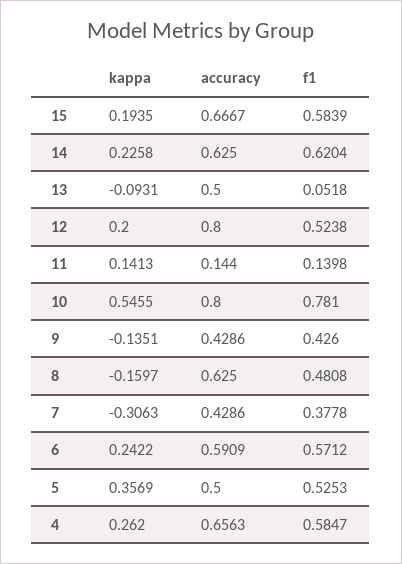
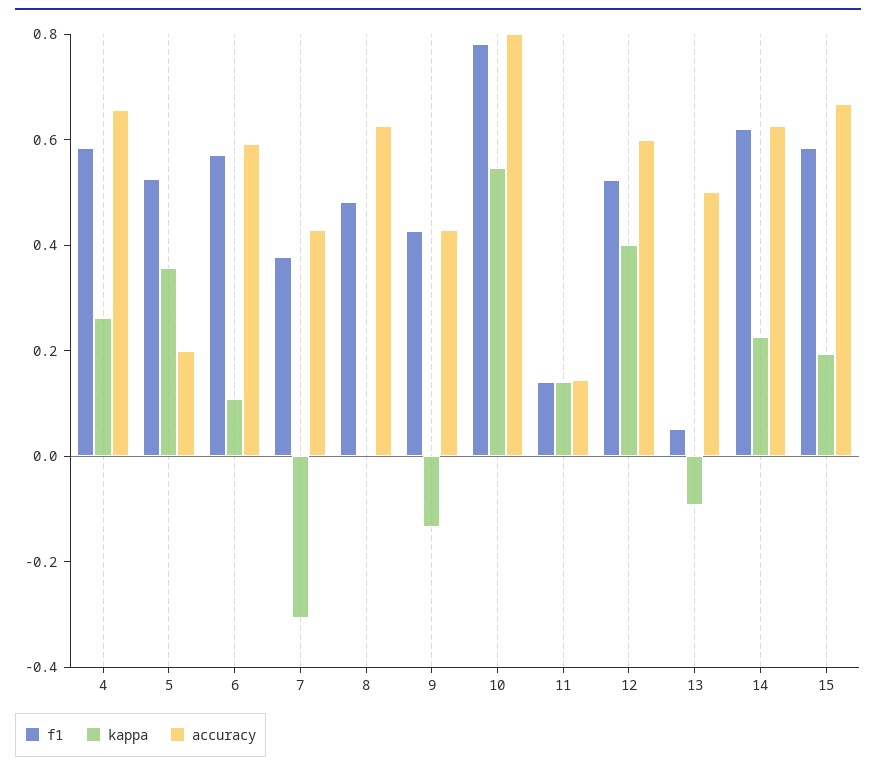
kappa, 12: 0.2 -> 0.4
accuracy, 12: 0.8 -> 0.6
kappa, 8: -0.1597 -> 0
kappa, 6: 0.2422 -> 0.1
accuracy, 5: 0.5 -> 0.2

